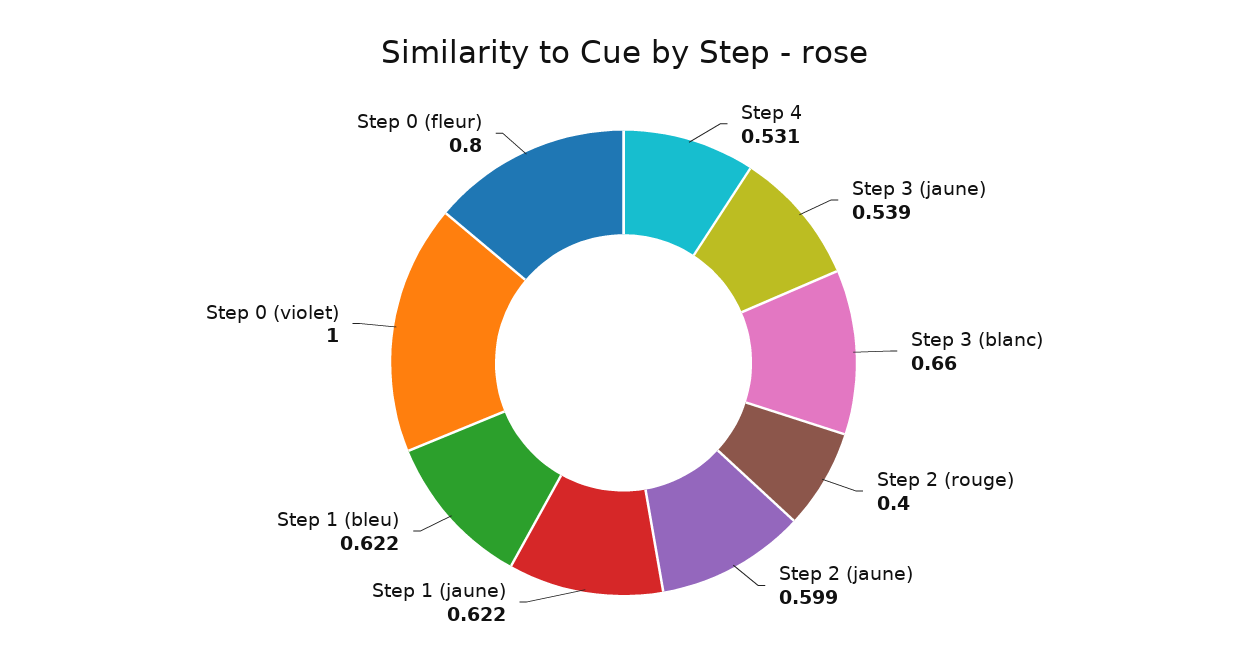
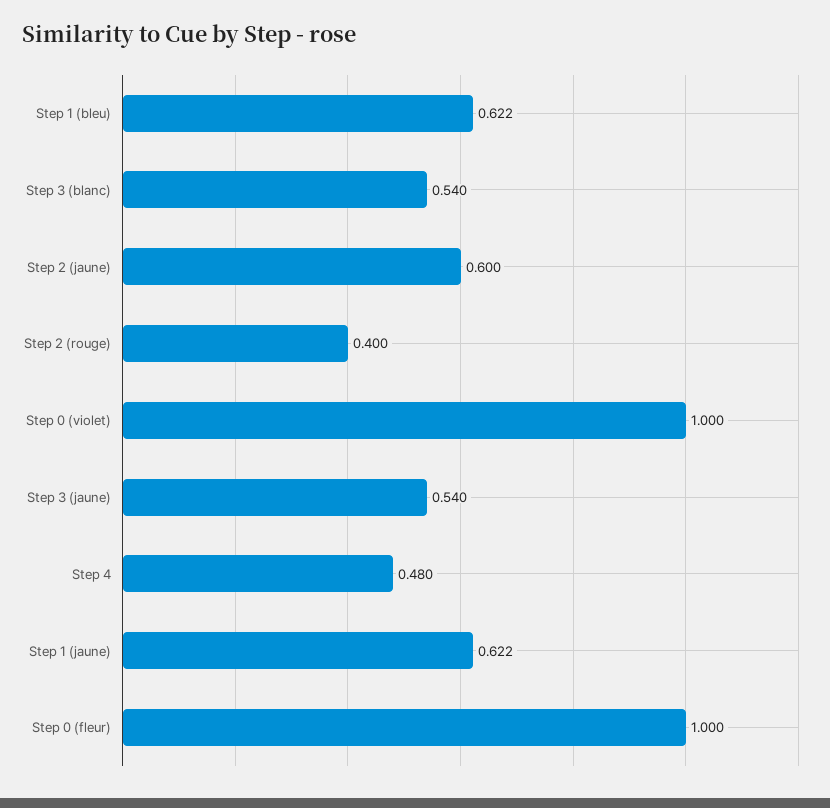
Step 4: 0.531 -> 0.48
Step 3 (jaune): 0.539 -> 0.54
Step 3 (blanc): 0.66 -> 0.54
Step 2 (jaune): 0.599 -> 0.6
Step 0 (fleur): 0.8 -> 1

